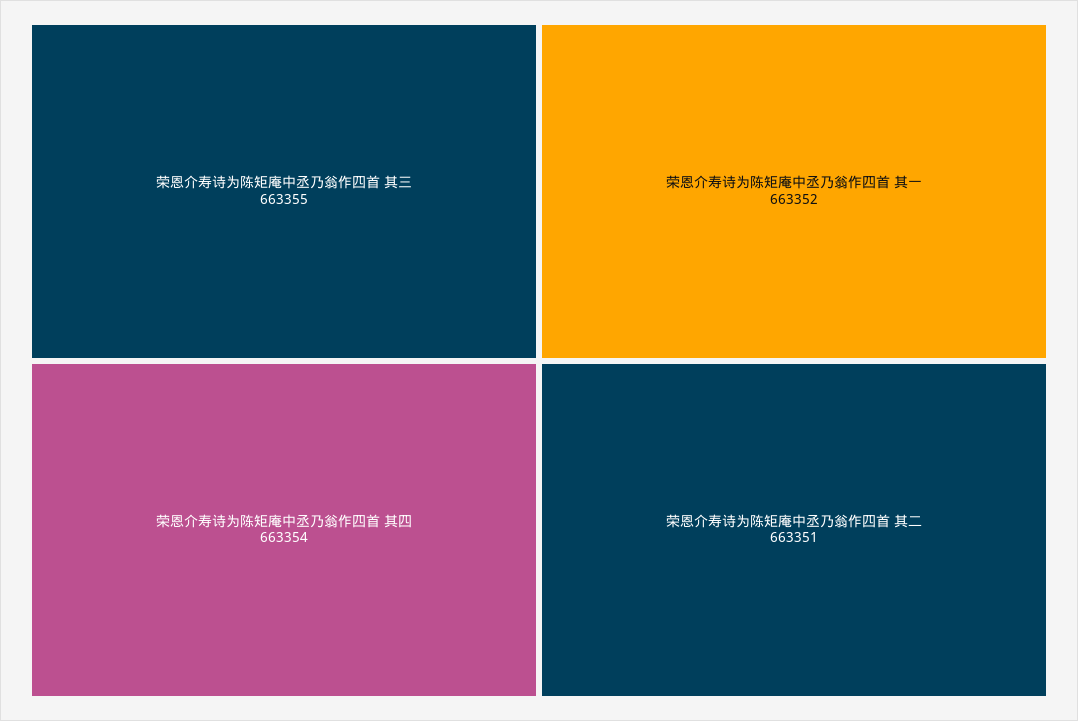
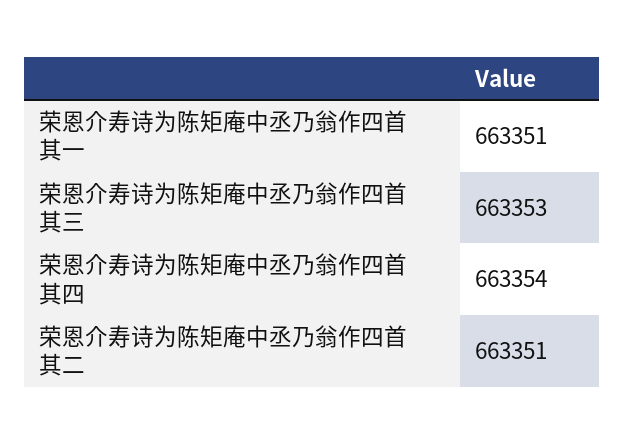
荣恩介寿诗为陈矩庵中丞乃翁作四首 其三: 663355 -> 663353
荣恩介寿诗为陈矩庵中丞乃翁作四首 其一: 663352 -> 663351

